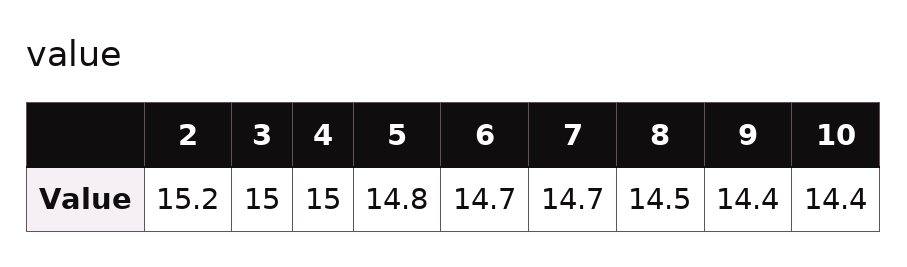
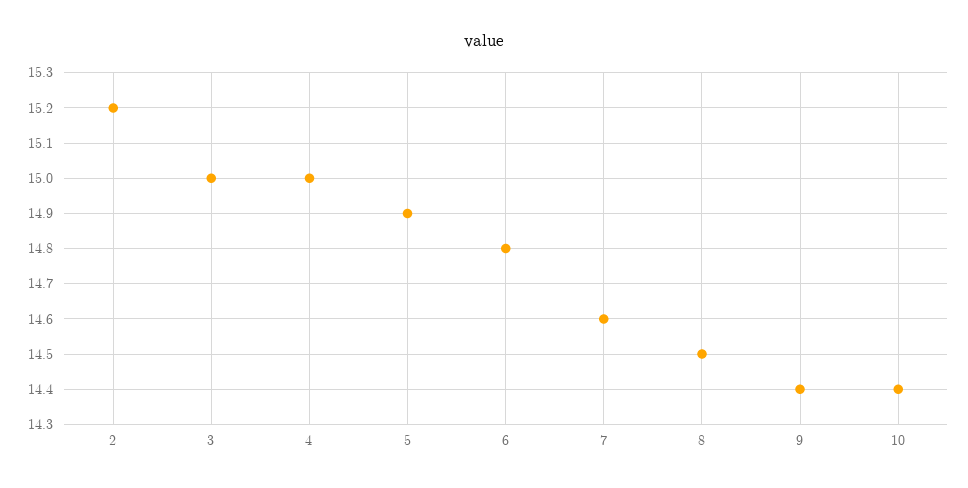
5: 14.8 -> 14.9
6: 14.7 -> 14.8
7: 14.7 -> 14.6

